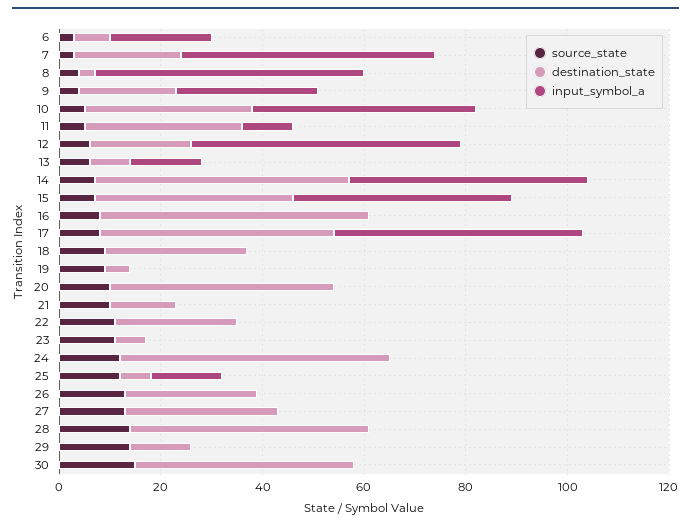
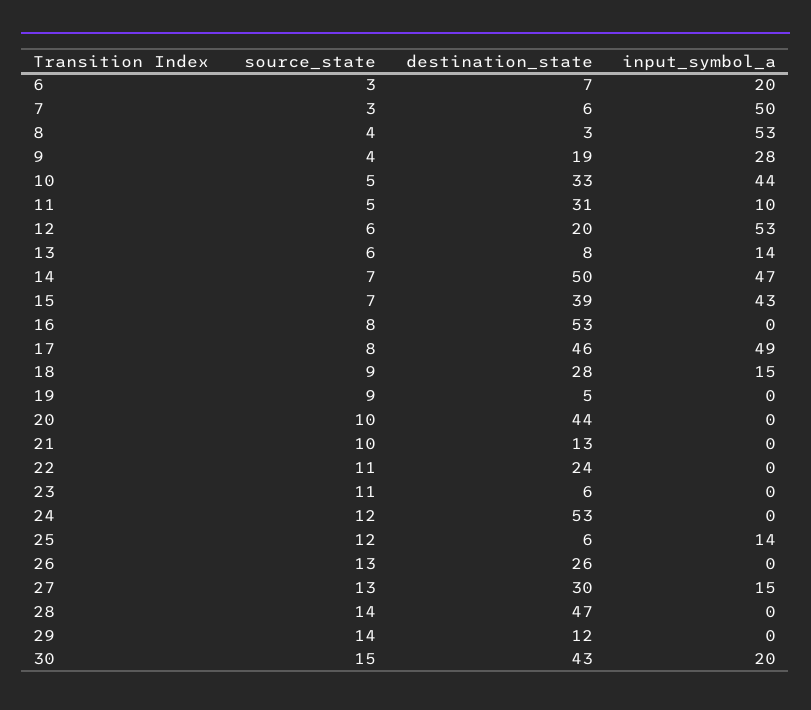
destination_state, 7: 20 -> 6
input_symbol_a, 18: 0 -> 15
input_symbol_a, 27: 0 -> 15
input_symbol_a, 30: 0 -> 20

